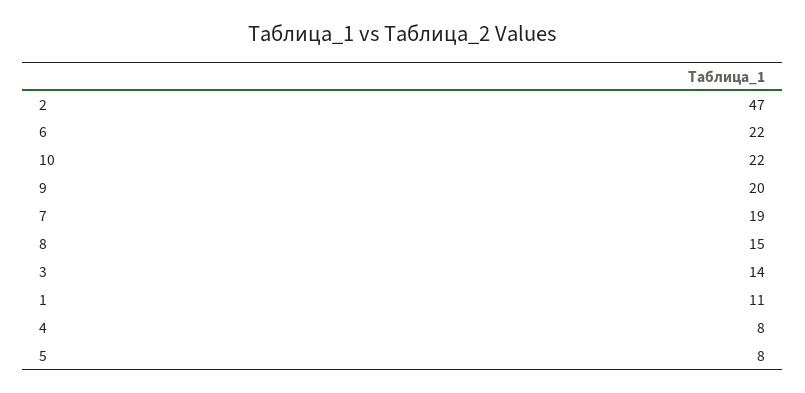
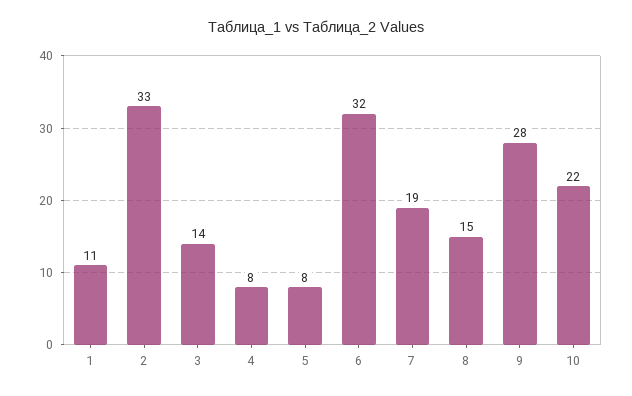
2: 47 -> 33
6: 22 -> 32
9: 20 -> 28

